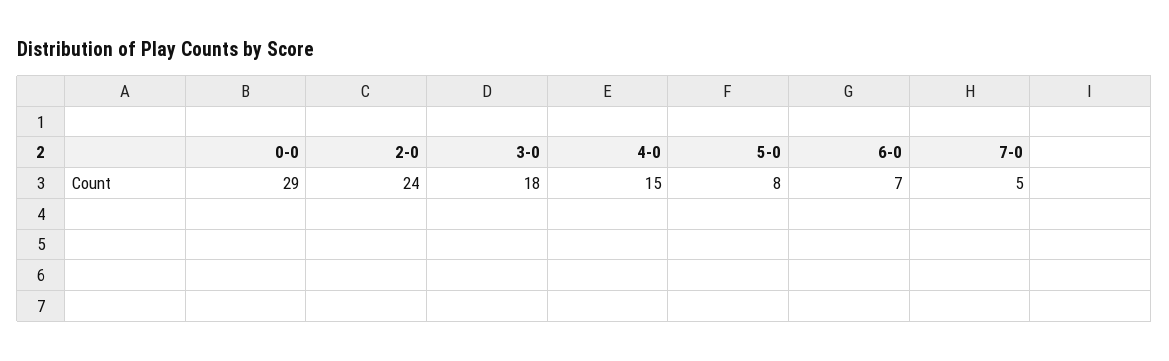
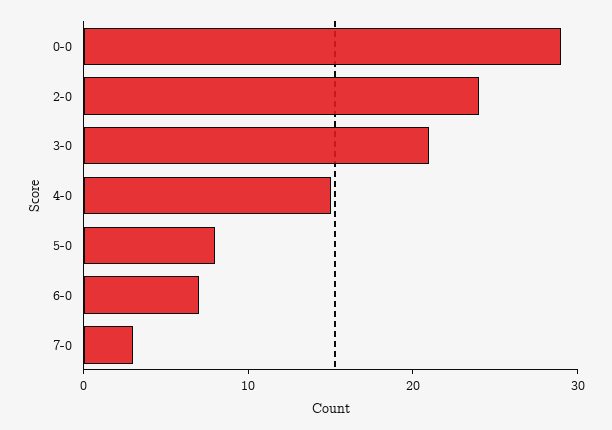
3-0: 18 -> 21
7-0: 5 -> 3

